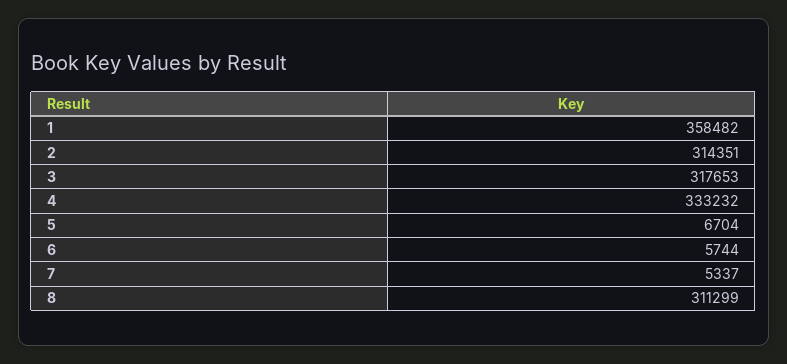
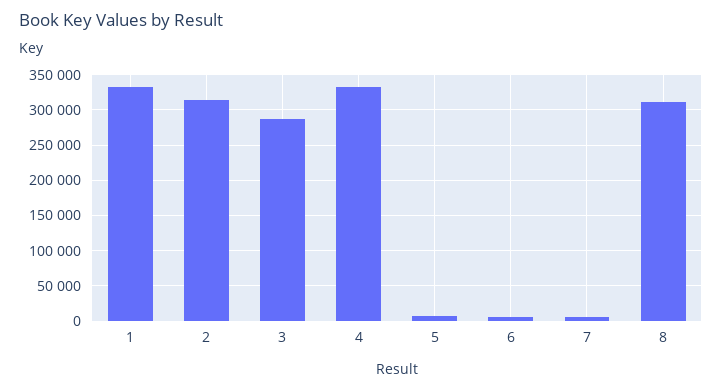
1: 358482 -> 330000
3: 317653 -> 290000

